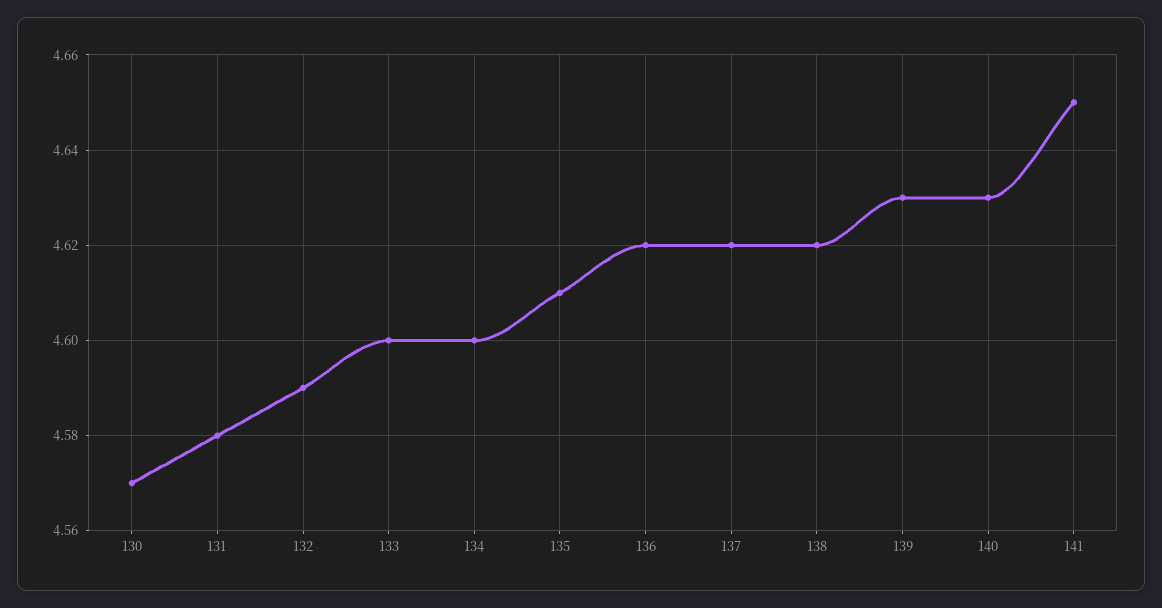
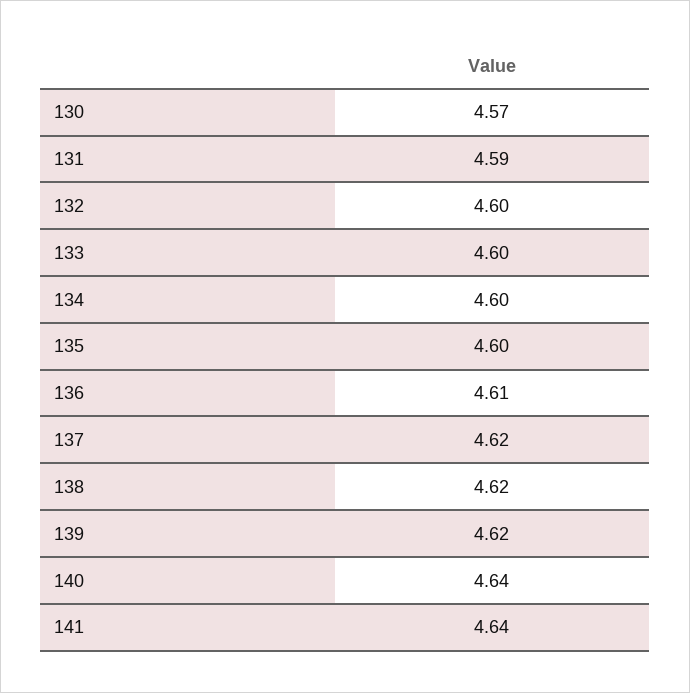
131: 4.58 -> 4.59
132: 4.59 -> 4.6
135: 4.61 -> 4.6
136: 4.62 -> 4.61
139: 4.63 -> 4.62
140: 4.63 -> 4.64
141: 4.65 -> 4.64

